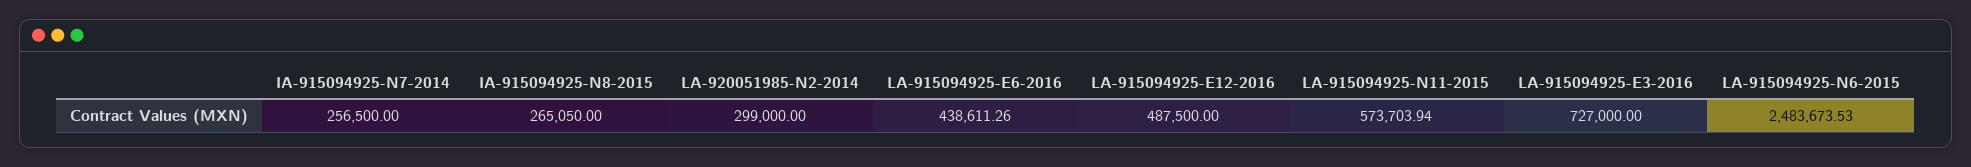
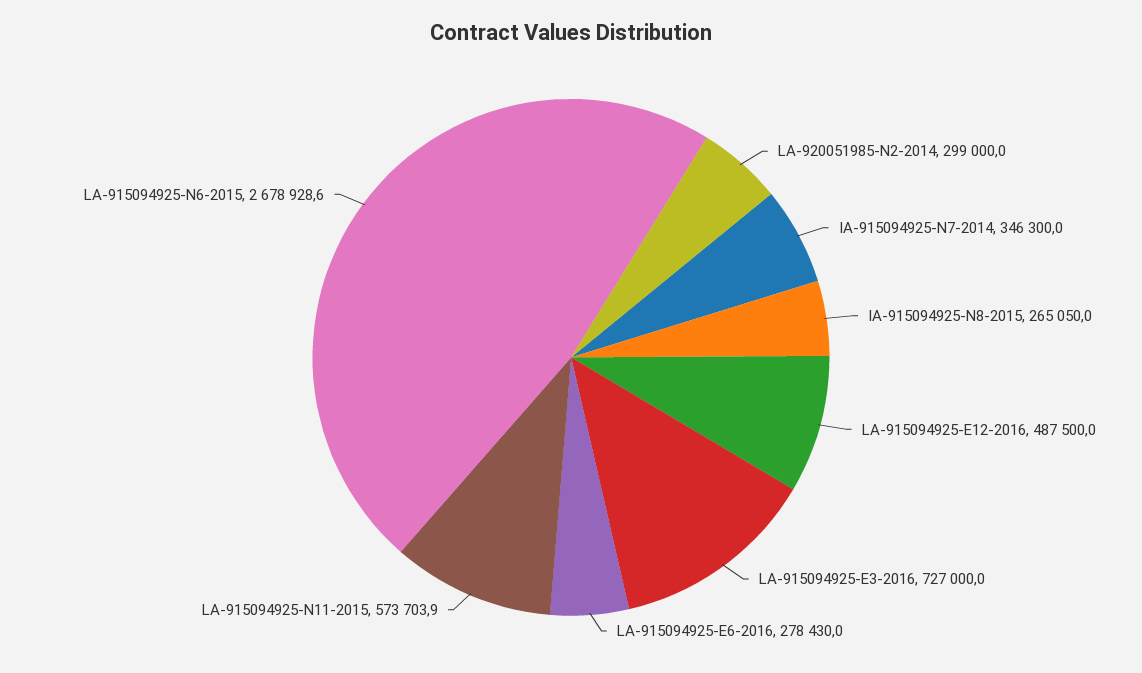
IA-915094925-N7-2014: 256500 -> 346300
LA-915094925-E6-2016: 438611.26 -> 278430
LA-915094925-N6-2015: 2483673.53 -> 2678928.6

